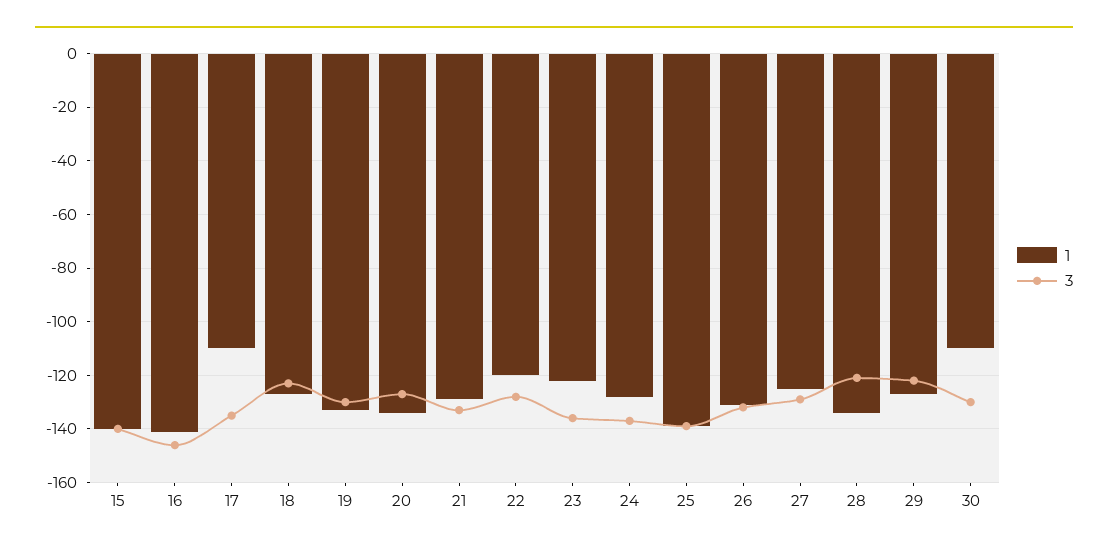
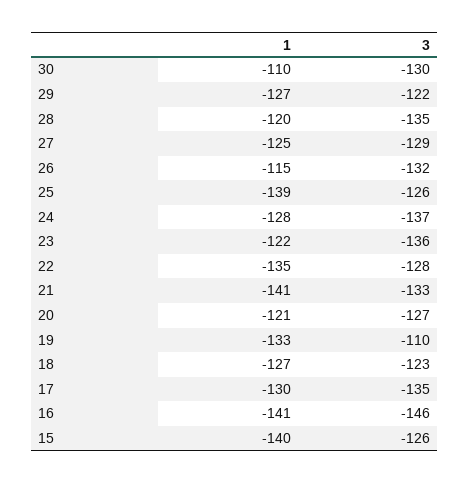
3, 15: -140 -> -126
1, 17: -110 -> -130
3, 19: -130 -> -110
1, 20: -135 -> -121
1, 21: -130 -> -141
1, 22: -120 -> -135
3, 25: -140 -> -126
1, 26: -130 -> -115
1, 28: -135 -> -120
3, 28: -120 -> -135

